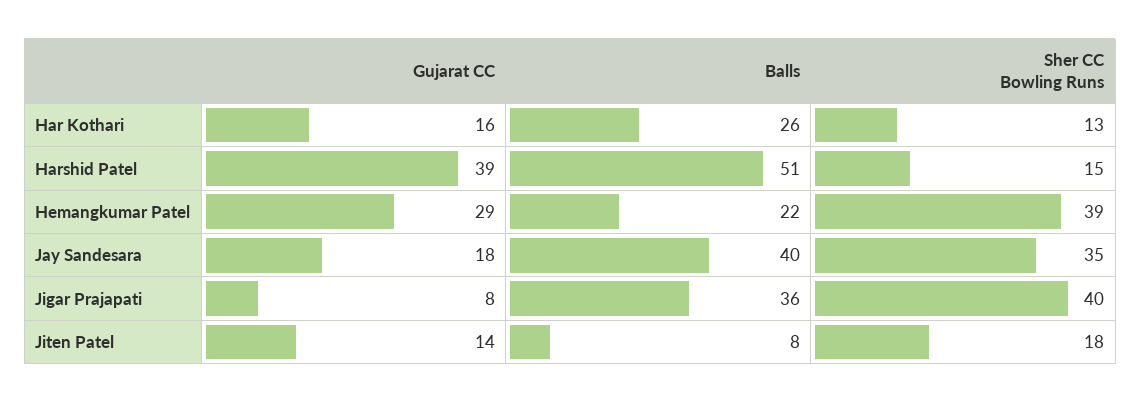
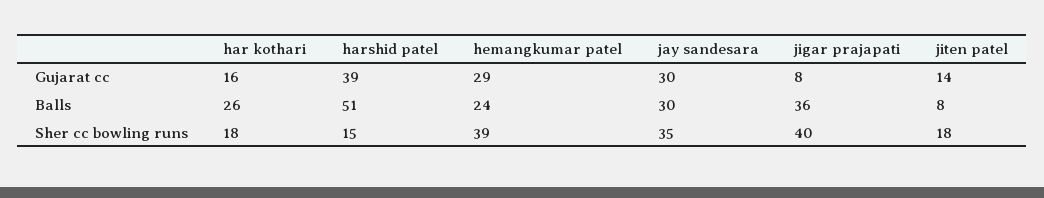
Sher CC Bowling Runs, Har Kothari: 13 -> 18
Balls, Hemangkumar Patel: 22 -> 24
Gujarat CC, Jay Sandesara: 18 -> 30
Balls, Jay Sandesara: 40 -> 30

